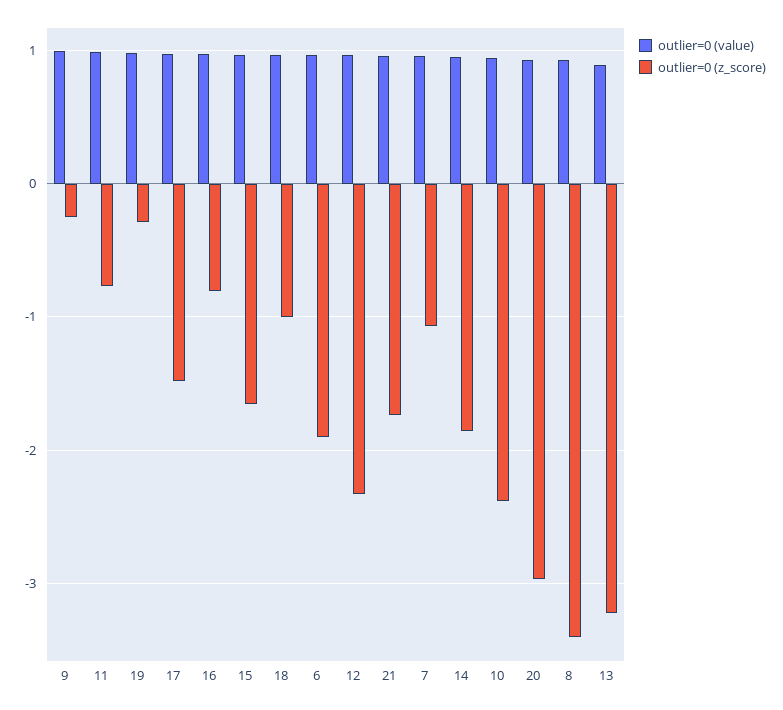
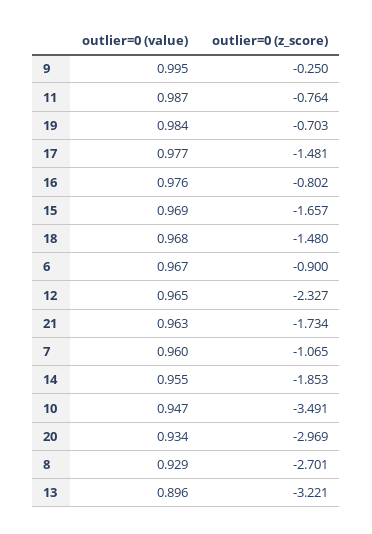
outlier=0 (z_score), 19: -0.3 -> -0.703
outlier=0 (z_score), 18: -1 -> -1.48
outlier=0 (z_score), 6: -1.9 -> -0.9
outlier=0 (z_score), 10: -2.4 -> -3.491
outlier=0 (z_score), 8: -3.4 -> -2.701

